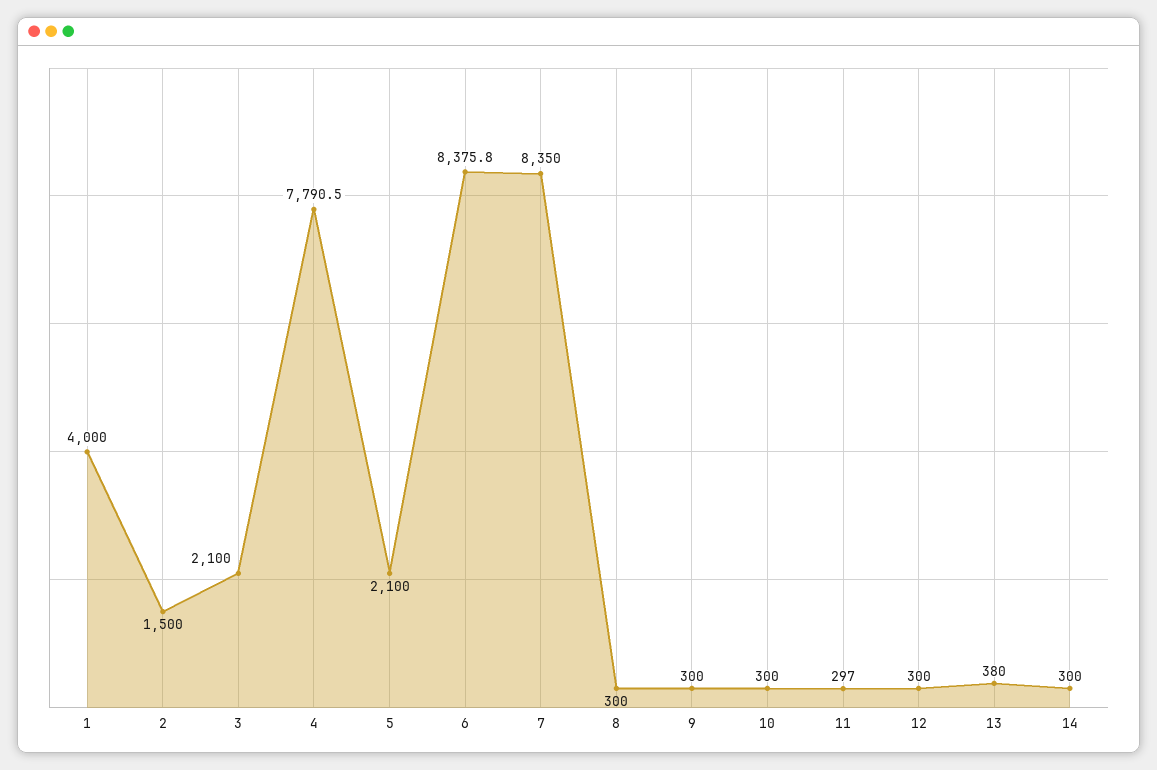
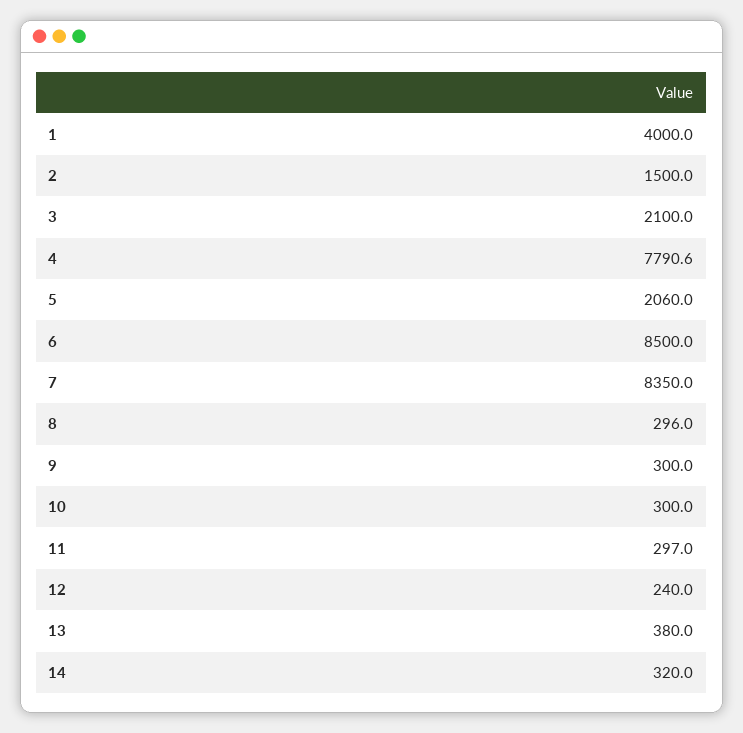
4: 7790.5 -> 7790.6
5: 2100 -> 2060
6: 8375.8 -> 8500
8: 300 -> 296
12: 300 -> 240
14: 300 -> 320

